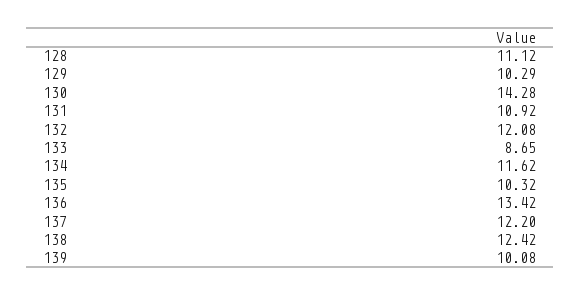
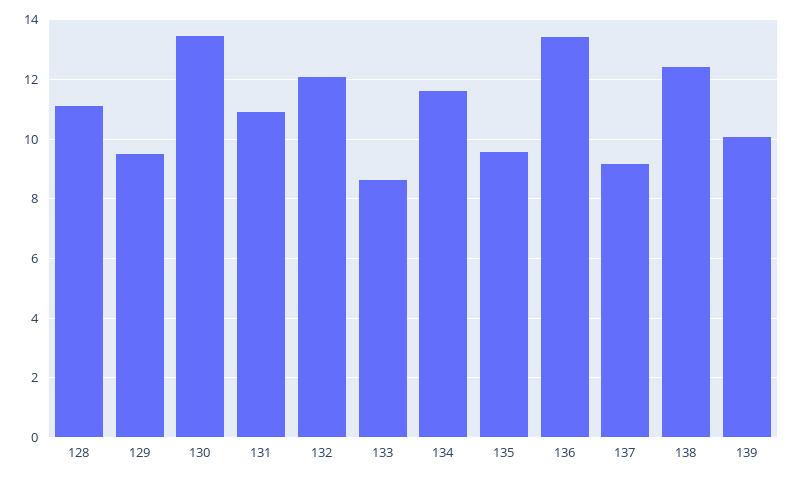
129: 10.29 -> 9.5
130: 14.28 -> 13.5
135: 10.32 -> 9.5
137: 12.2 -> 9.25

